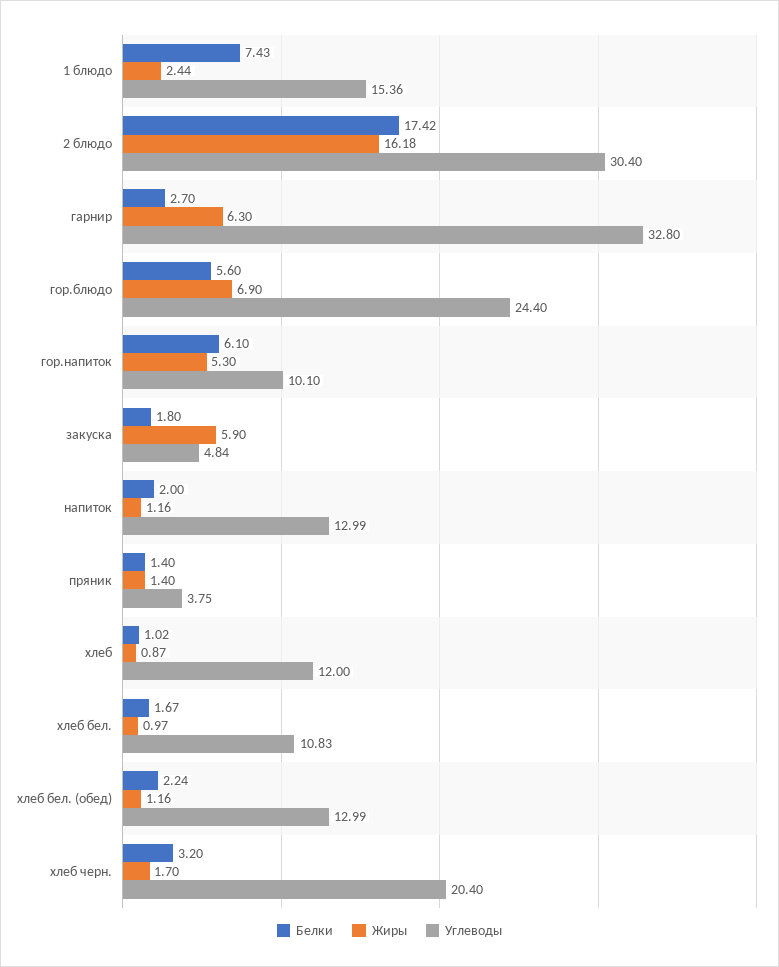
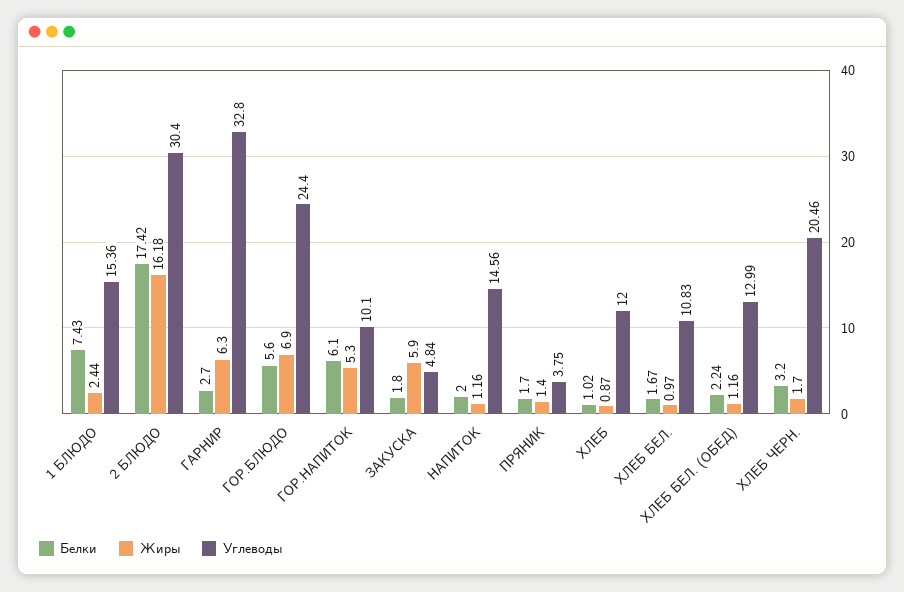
Углеводы, напиток: 12.99 -> 14.56
Белки, пряник: 1.4 -> 1.7
Углеводы, хлеб черн.: 20.4 -> 20.46

